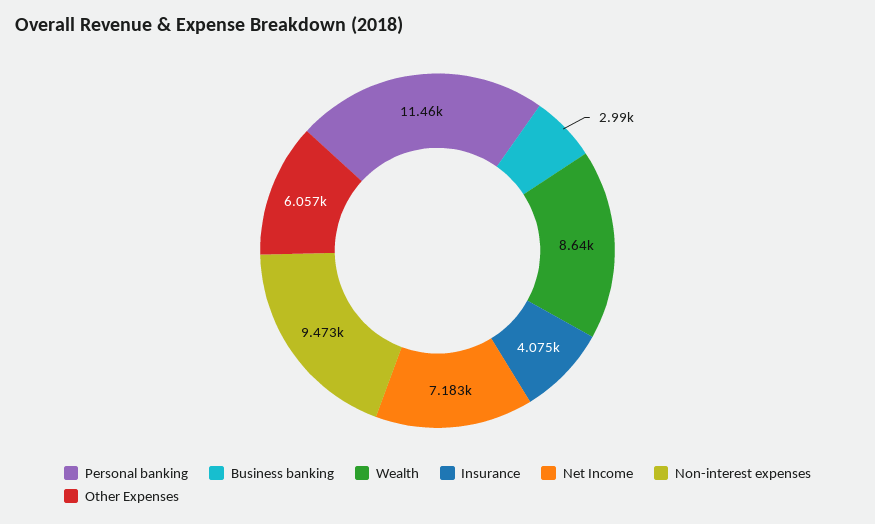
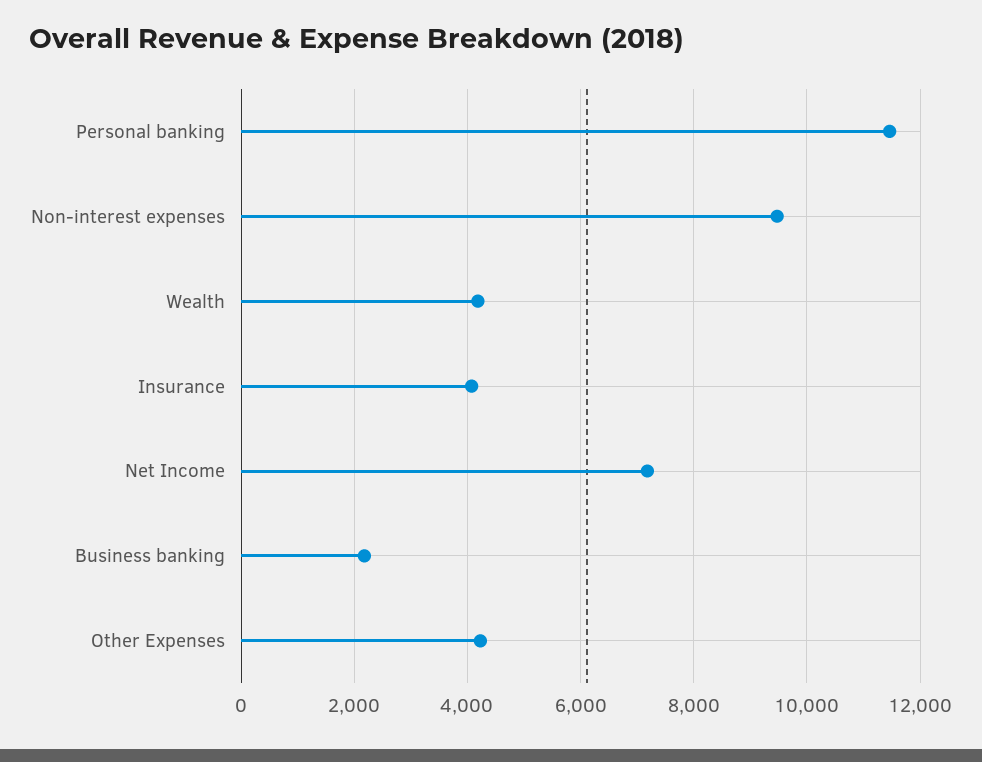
Business banking: 2990 -> 2200
Wealth: 8640 -> 4200
Other Expenses: 6057 -> 4200

